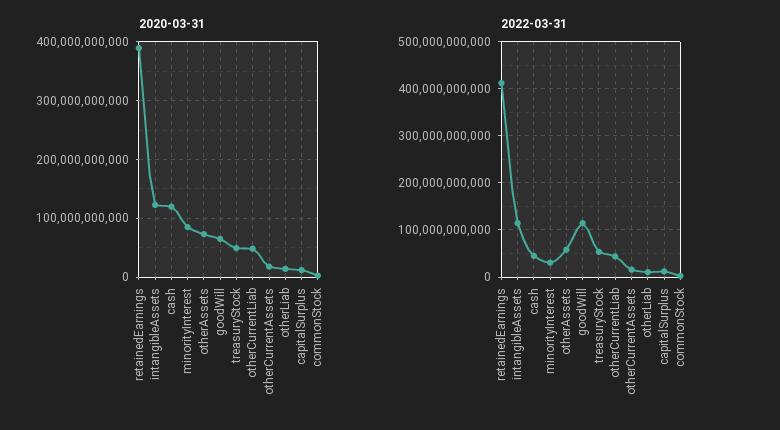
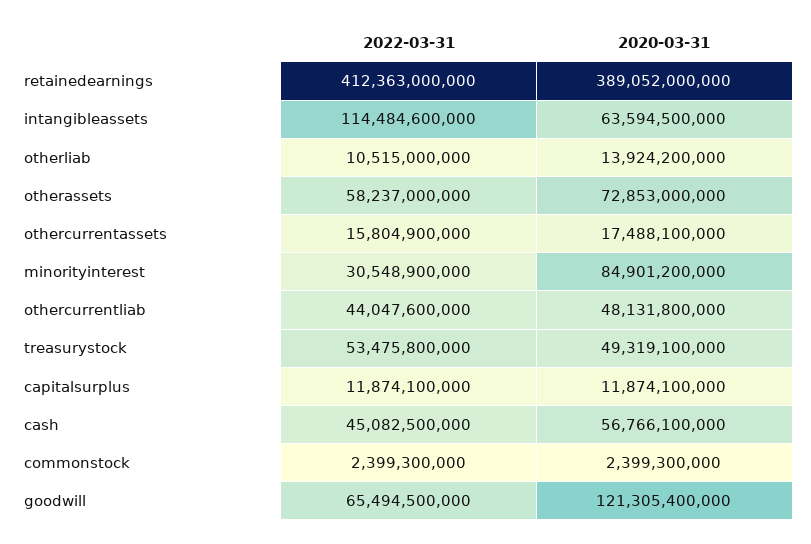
2020-03-31, intangibleAssets: 120000000000 -> 63594500000
2020-03-31, cash: 120000000000 -> 56766100000
2020-03-31, goodWill: 60000000000 -> 121305400000
2022-03-31, goodWill: 120000000000 -> 65494500000

